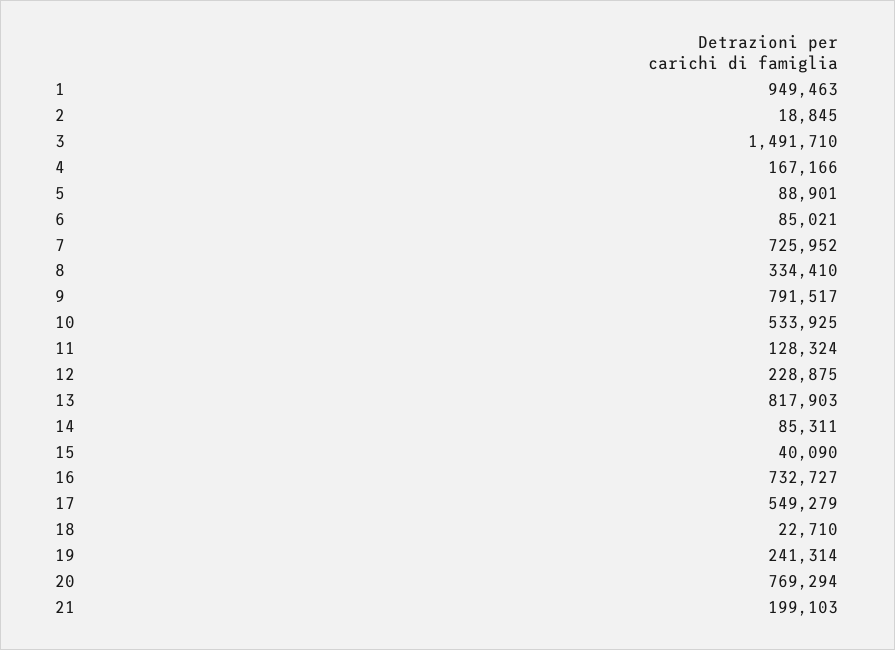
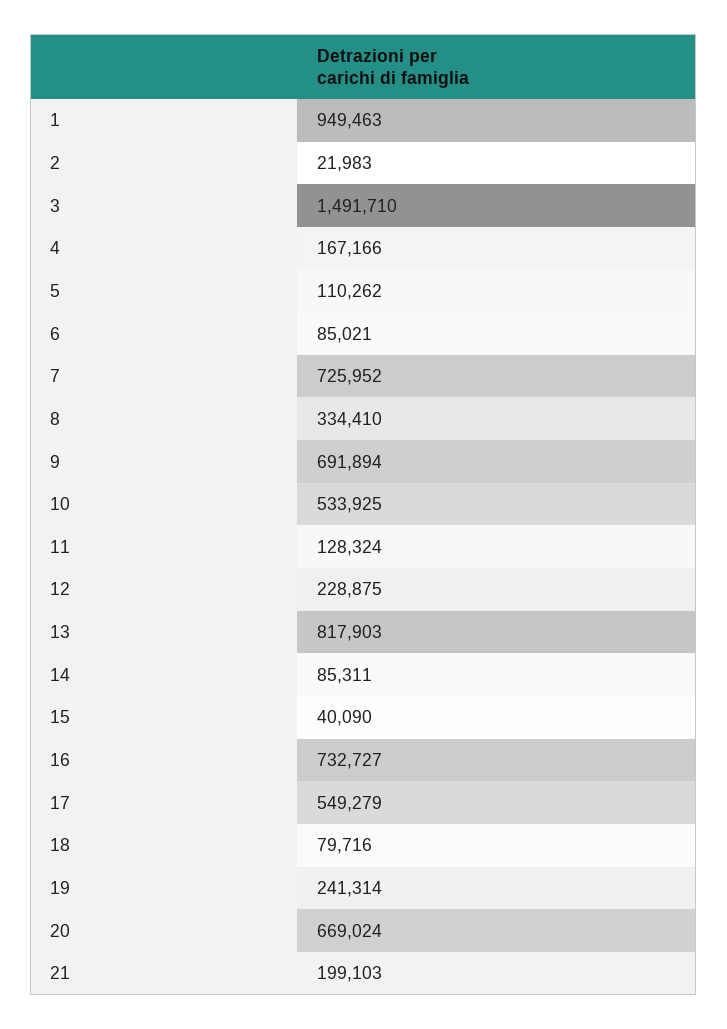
2: 18845 -> 21983
5: 88901 -> 110262
9: 791517 -> 691894
18: 22710 -> 79716
20: 769294 -> 669024

